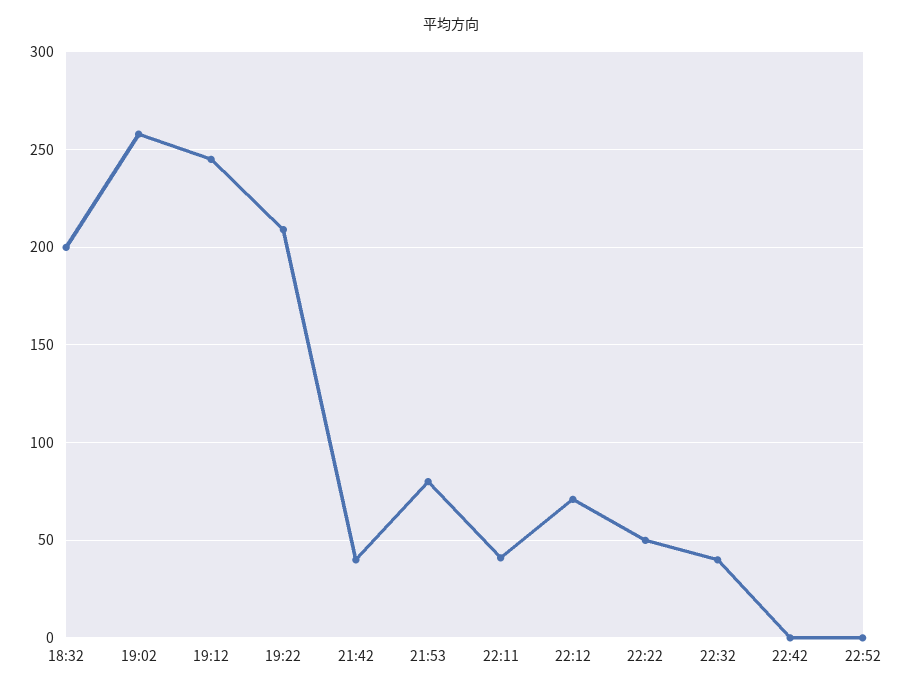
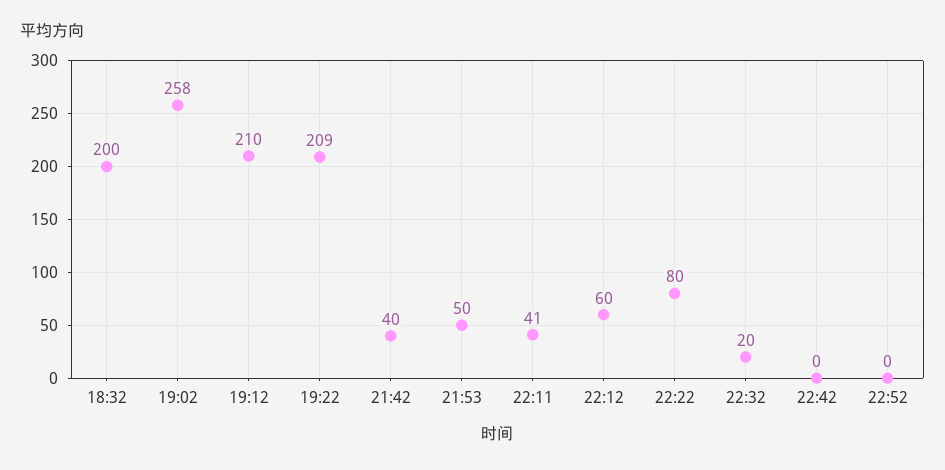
19:12: 245 -> 210
21:53: 80 -> 50
22:12: 70 -> 60
22:22: 50 -> 80
22:32: 40 -> 20

